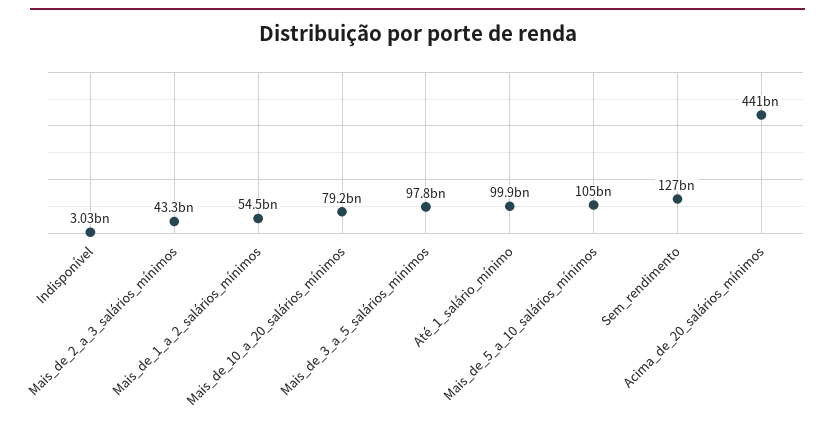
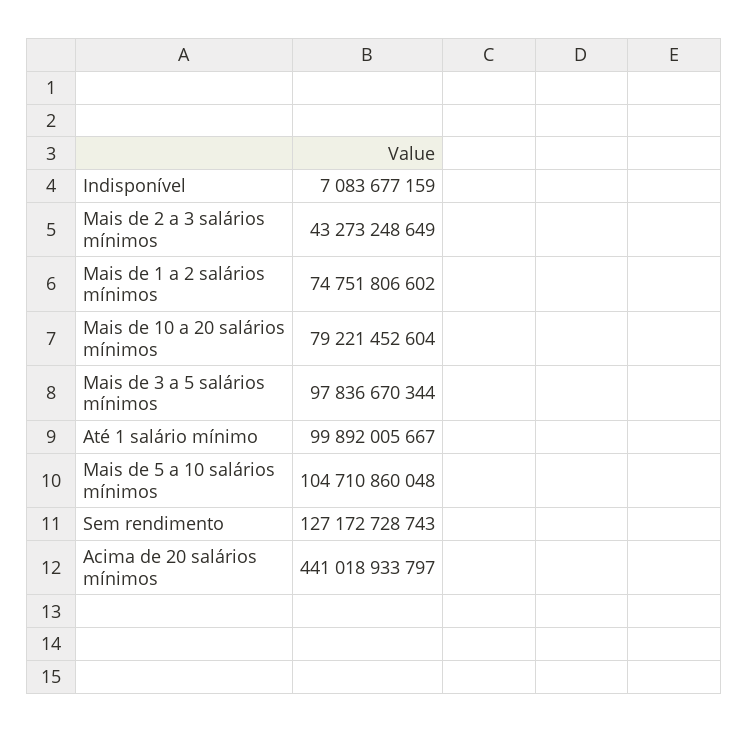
Indisponível: 3030000000 -> 7083677159
Mais_de_1_a_2_salários_mínimos: 54500000000 -> 74751806602

